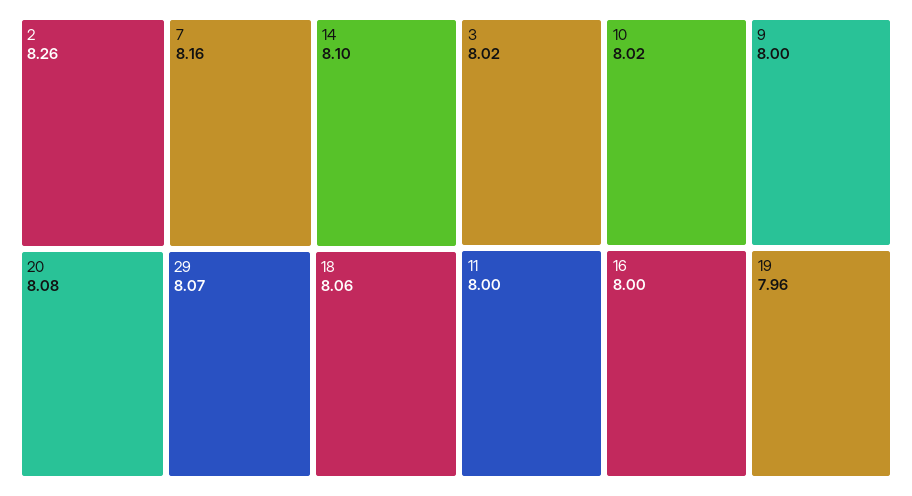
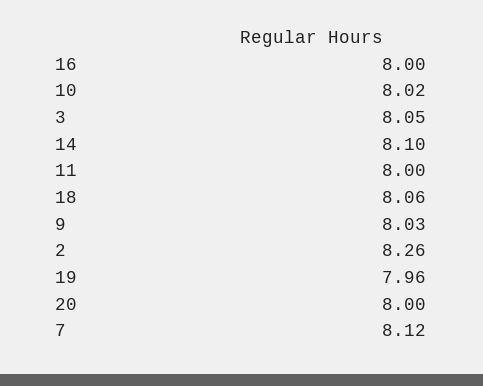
7: 8.16 -> 8.12
20: 8.08 -> 8
29: 8.07 -> none
3: 8.02 -> 8.05
9: 8 -> 8.03

